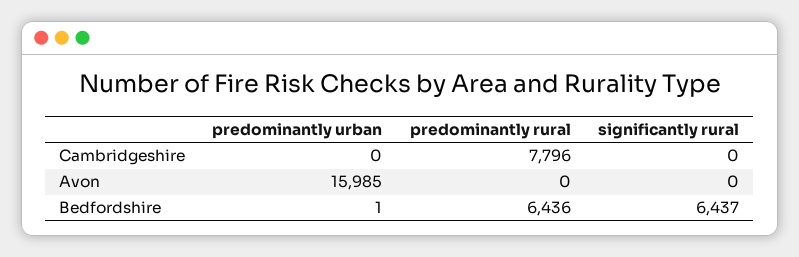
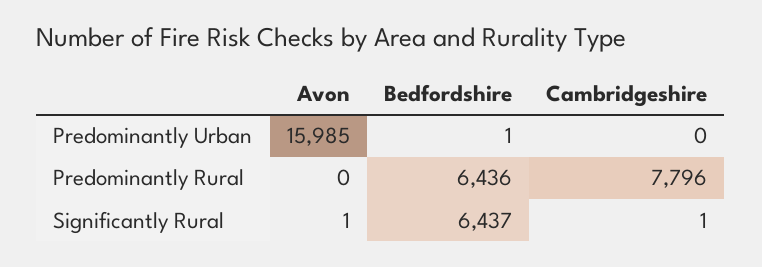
significantly rural, Cambridgeshire: 0 -> 1
significantly rural, Avon: 0 -> 1

